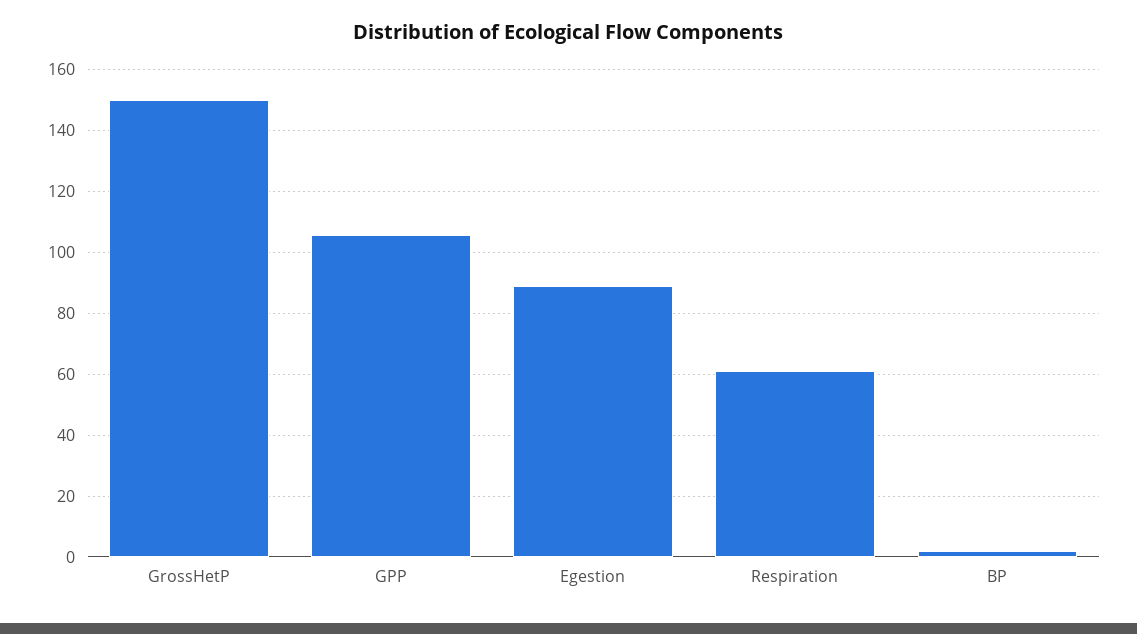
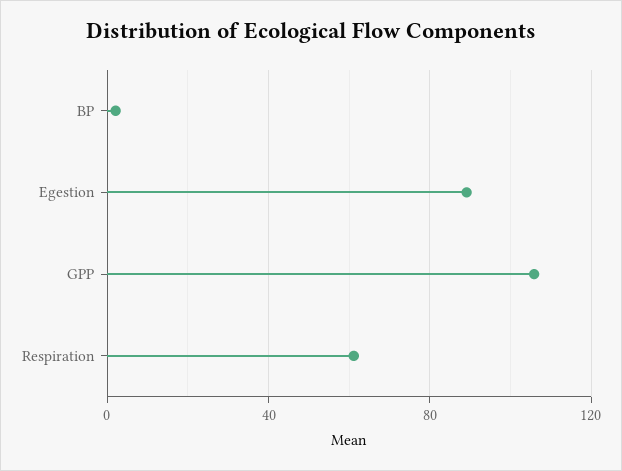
GrossHetP: 150 -> none

